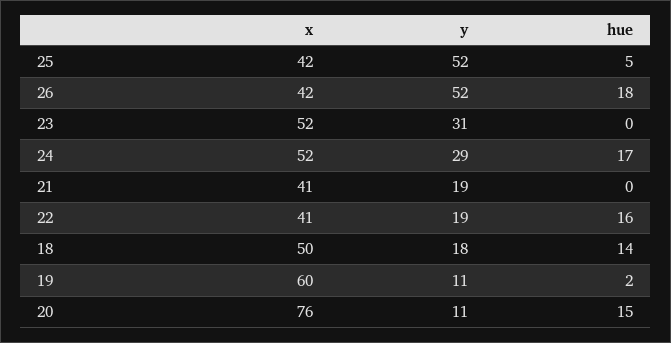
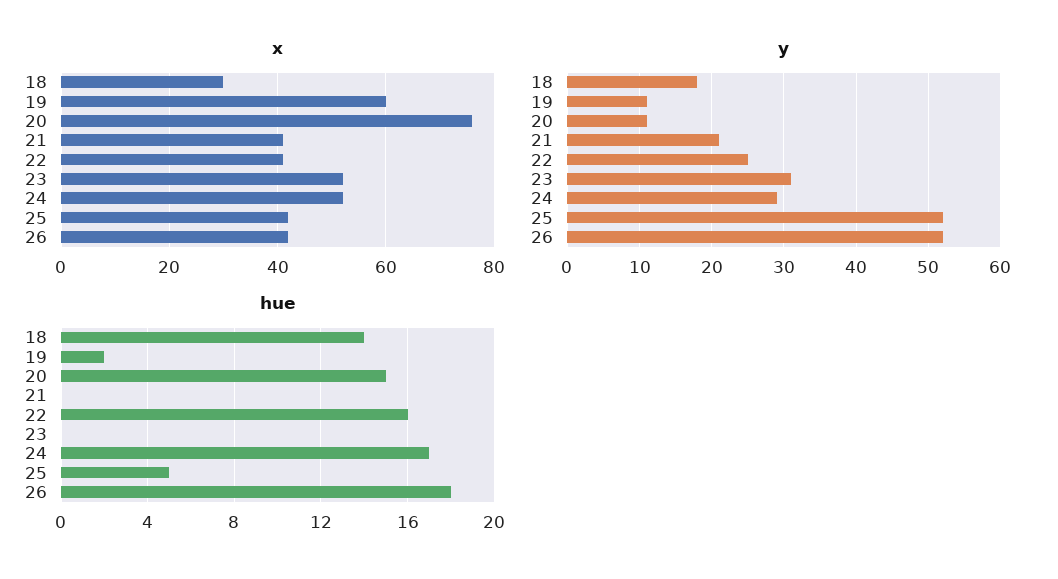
y, 21: 19 -> 21
y, 22: 19 -> 25
x, 18: 50 -> 30

